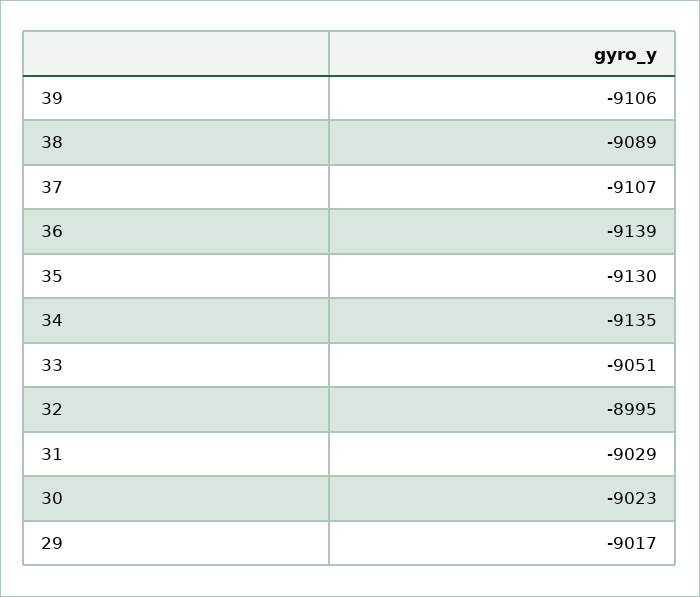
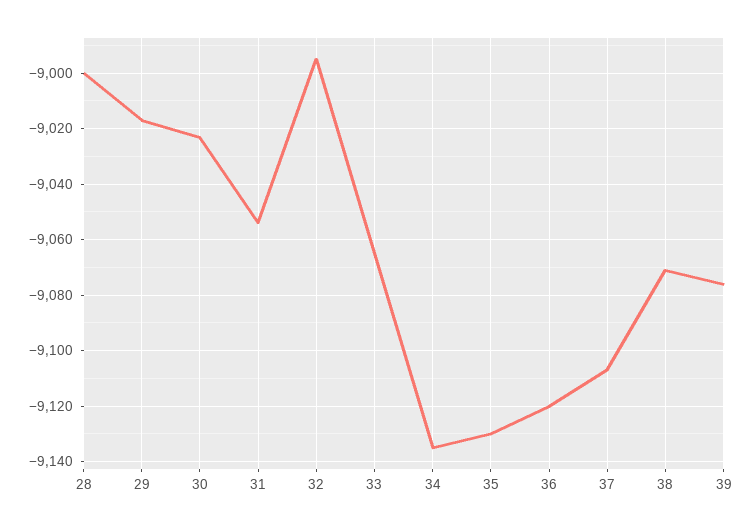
39: -9106 -> -9075
38: -9089 -> -9070
36: -9139 -> -9120
33: -9051 -> -9065
31: -9029 -> -9055
28: none -> -9000

